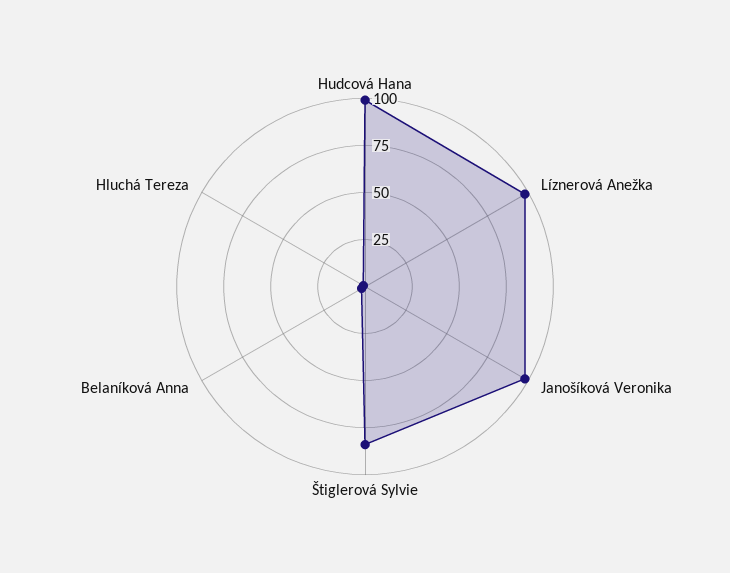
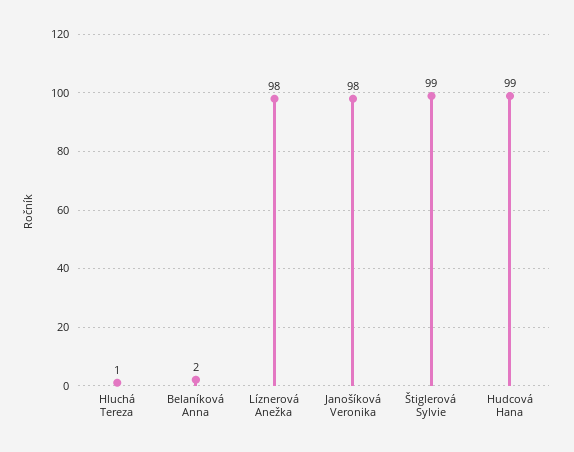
Štiglerová Sylvie: 85 -> 99

